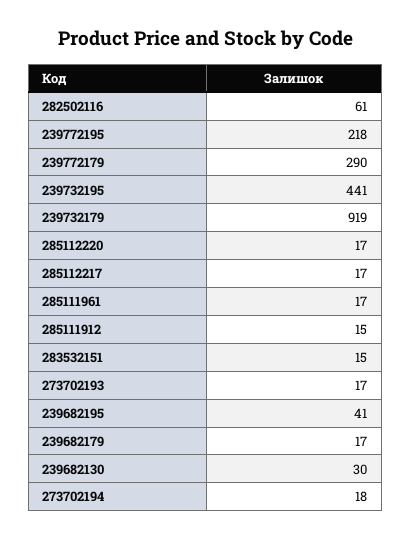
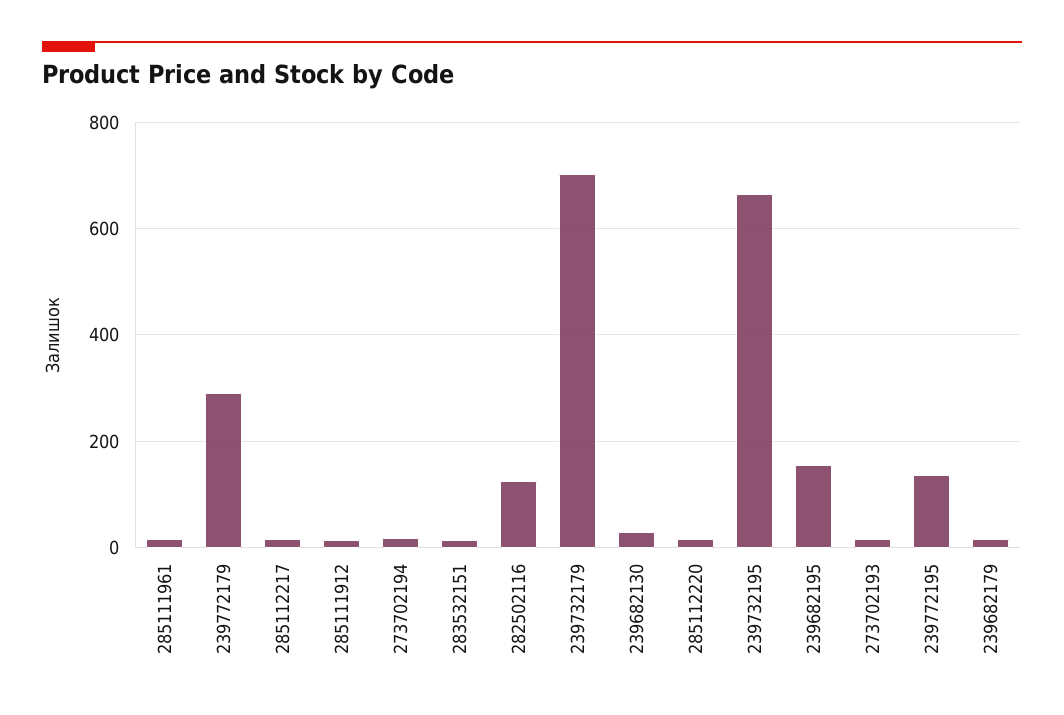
282502116: 61 -> 120
239772195: 218 -> 140
239732195: 441 -> 660
239732179: 919 -> 700
239682195: 41 -> 160

